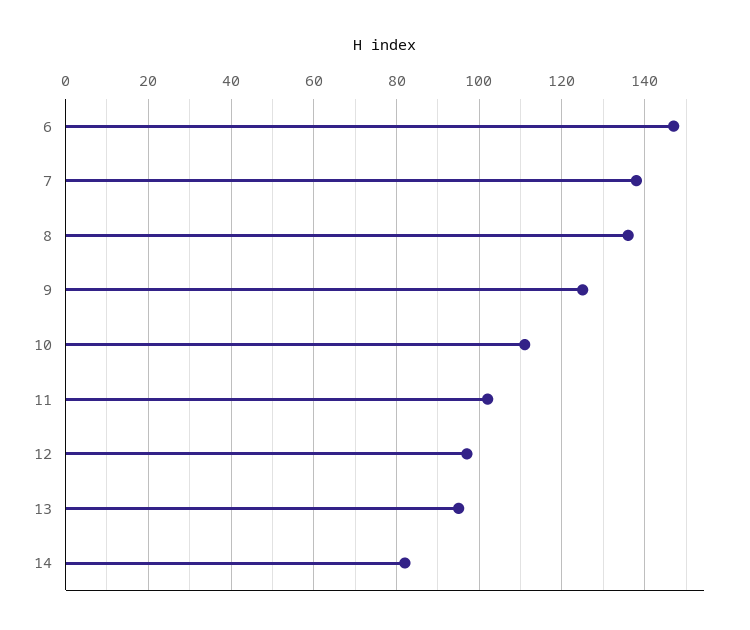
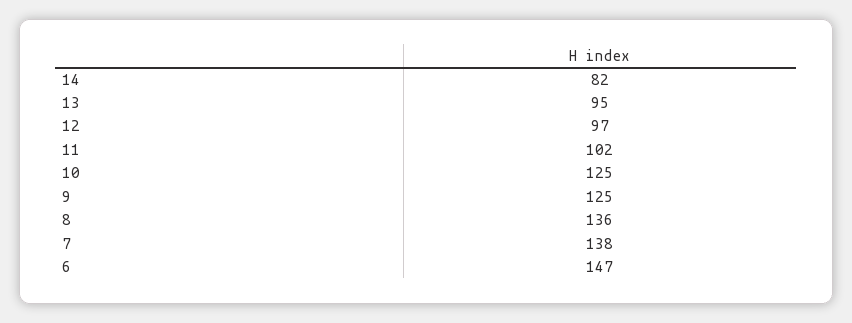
10: 110 -> 125

